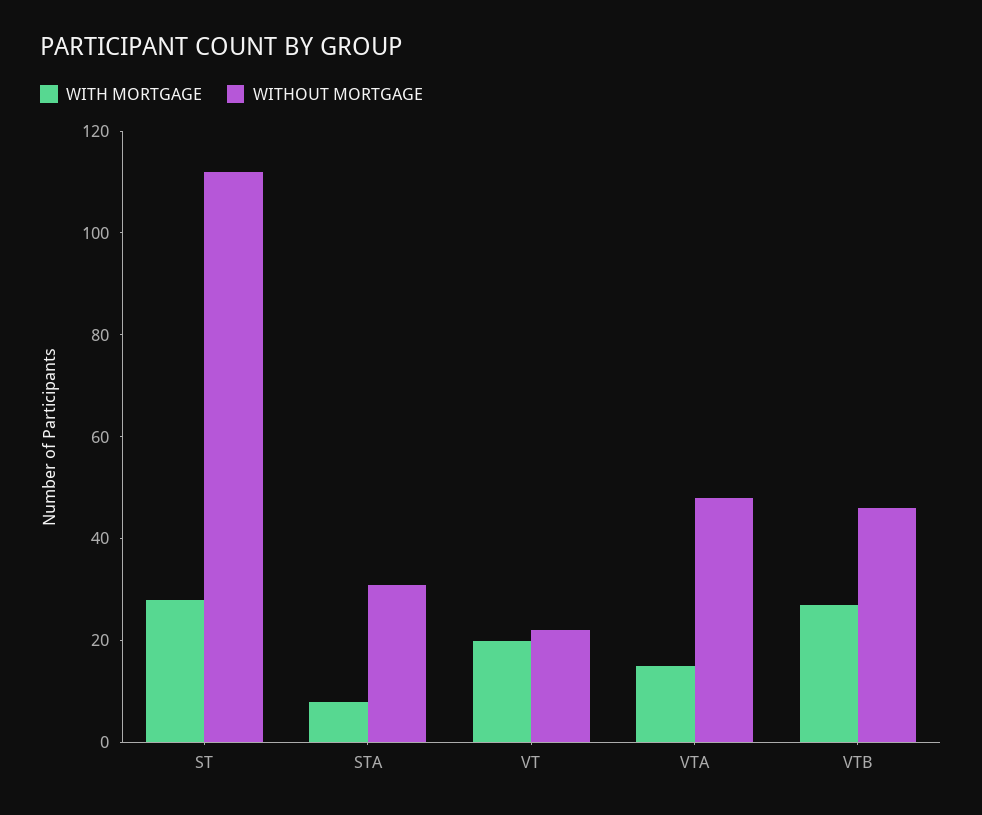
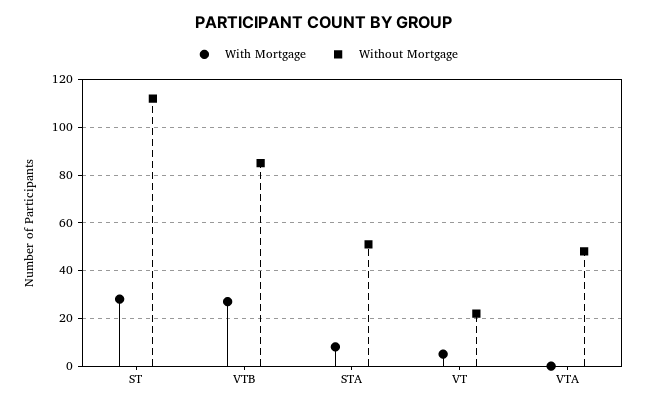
WITHOUT MORTGAGE, STA: 30 -> 50
WITH MORTGAGE, VT: 20 -> 5
WITH MORTGAGE, VTA: 15 -> 0
WITHOUT MORTGAGE, VTB: 45 -> 85

